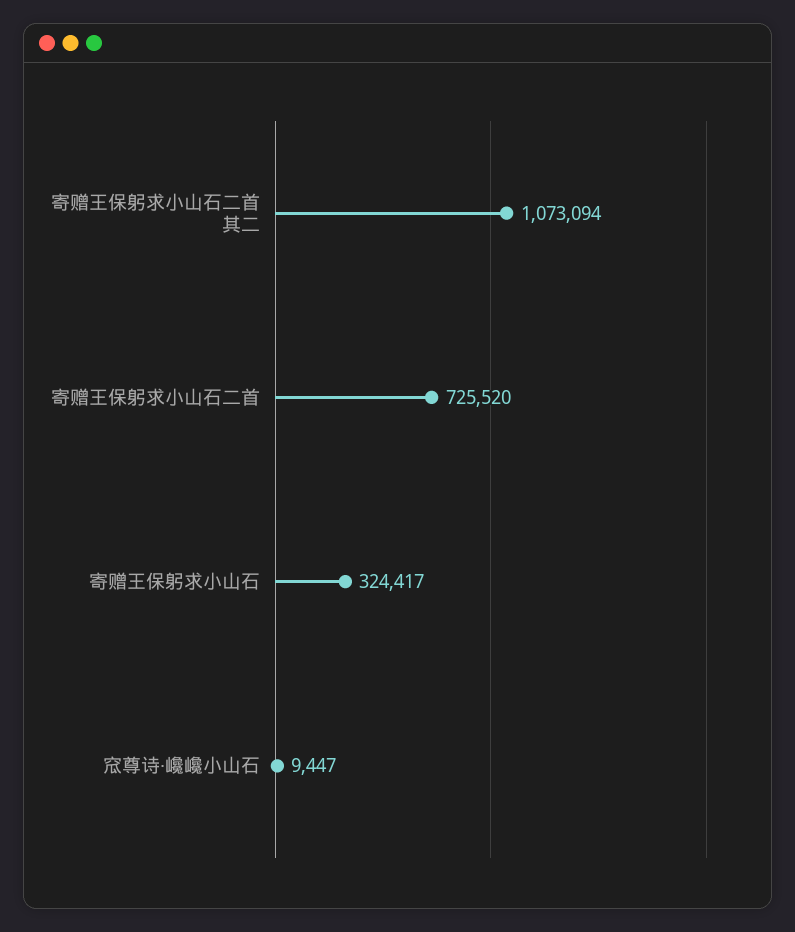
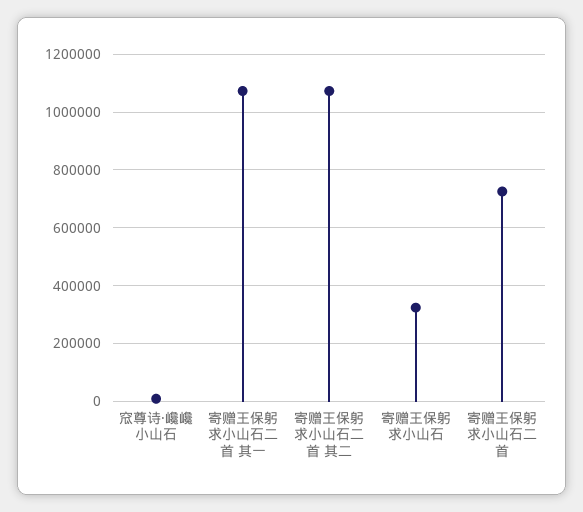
寄赠王保躬求小山石二首 其一: none -> 1075000

